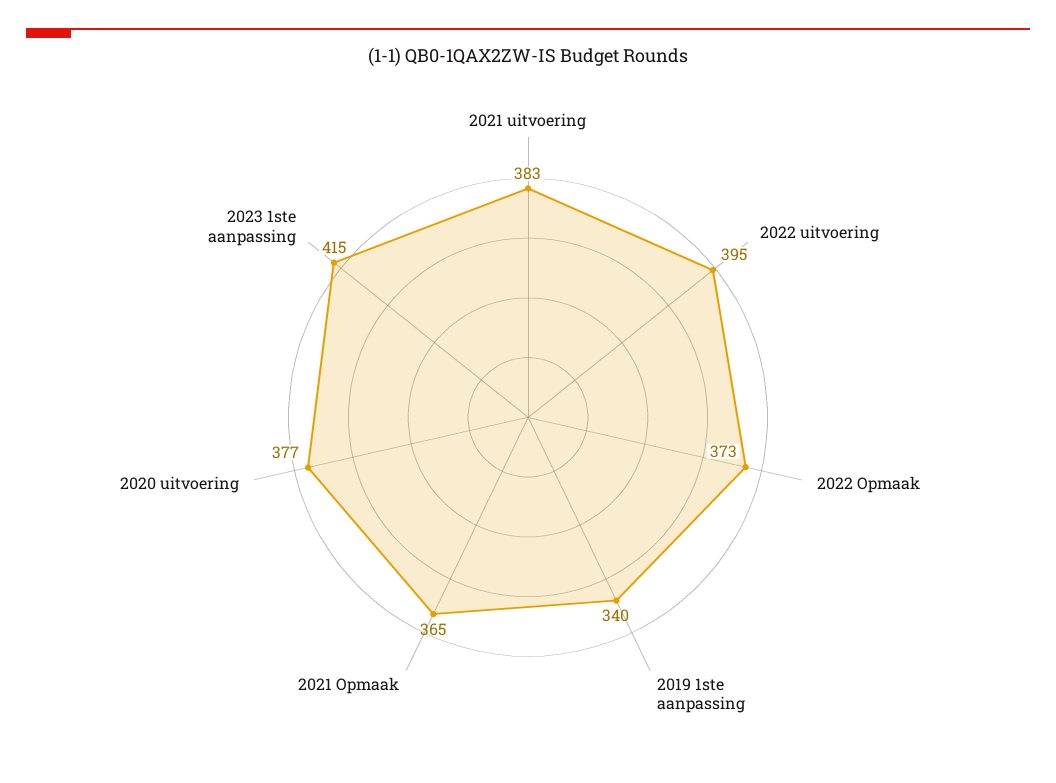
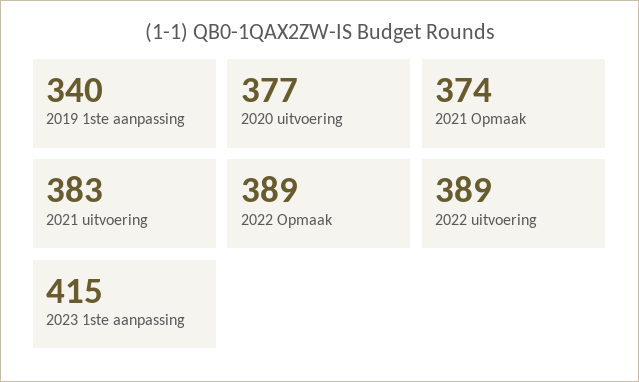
2022 uitvoering: 395 -> 389
2022 Opmaak: 373 -> 389
2021 Opmaak: 365 -> 374

